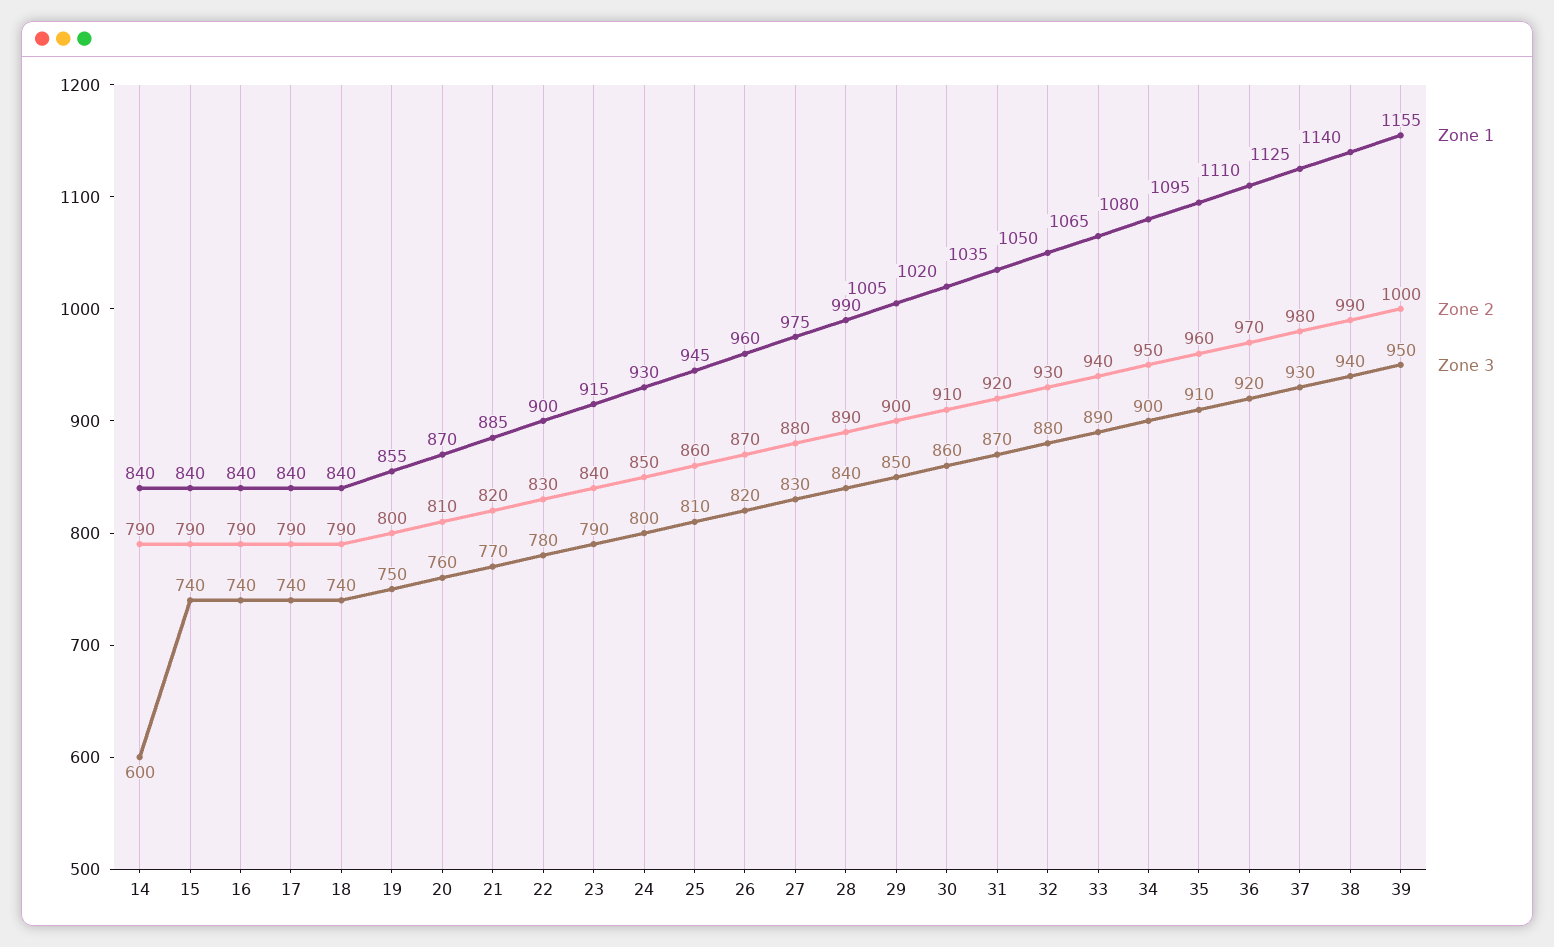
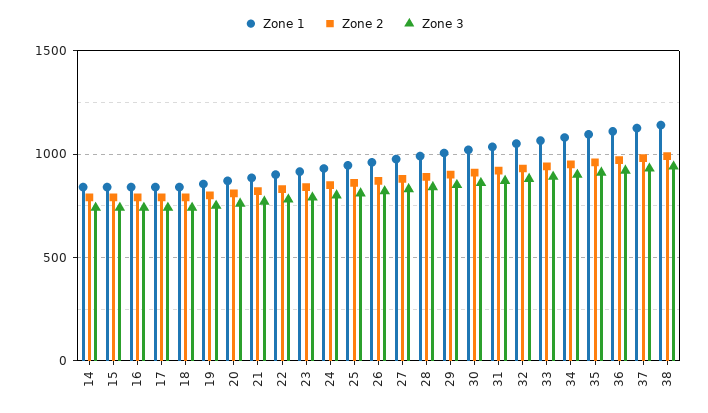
Zone 3, 14: 600 -> 750
Zone 1, 39: 1155 -> none
Zone 2, 39: 1000 -> none
Zone 3, 39: 950 -> none

